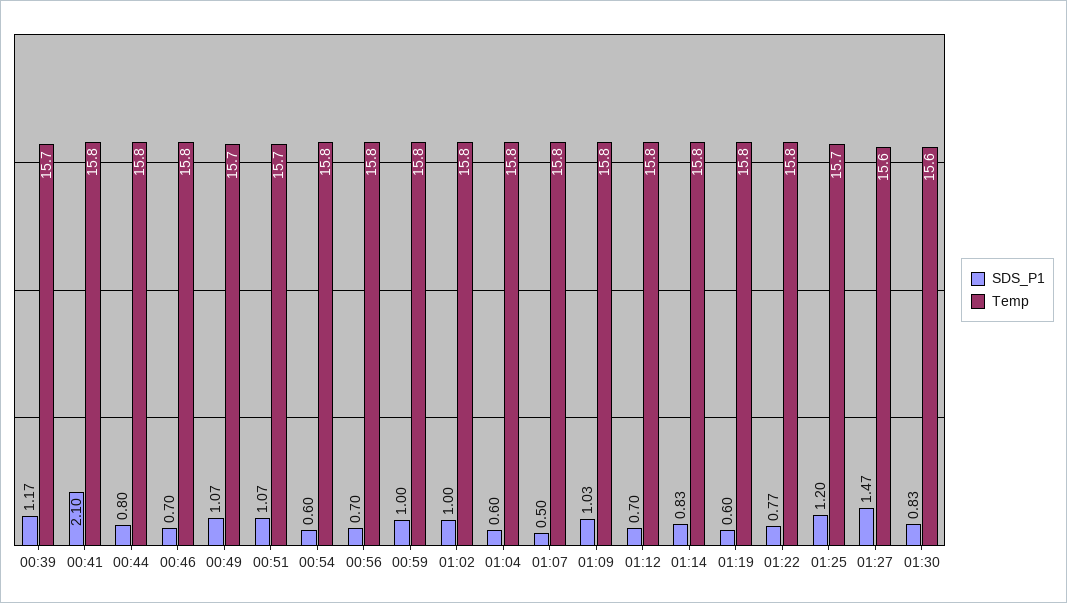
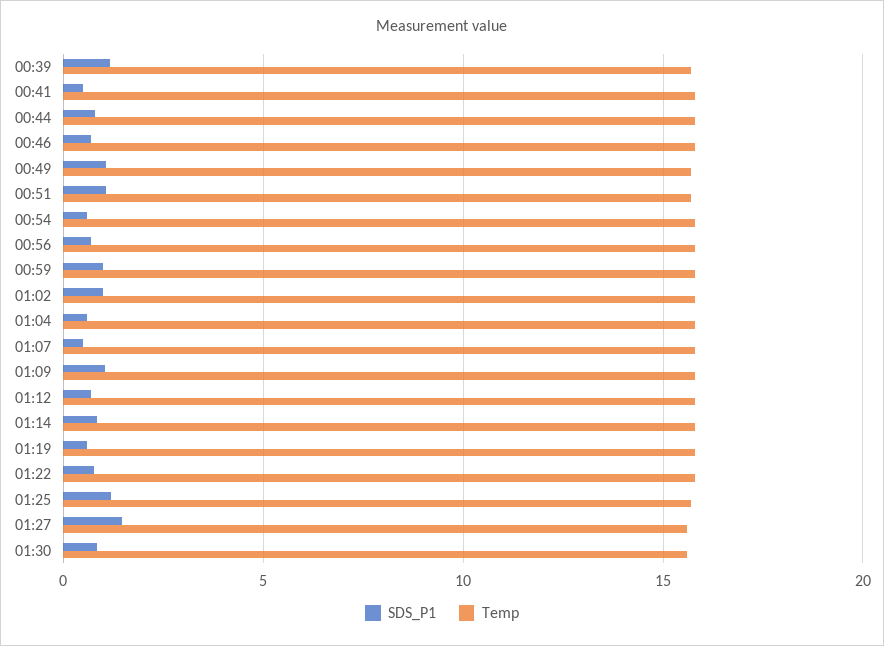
SDS_P1, 00:41: 2.1 -> 0.5

